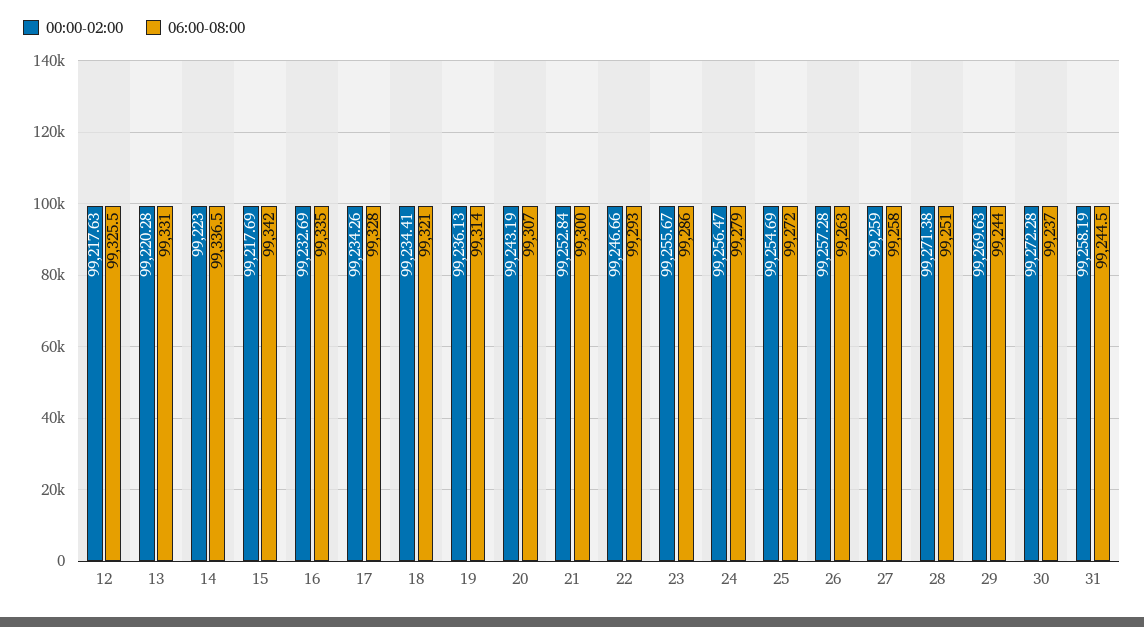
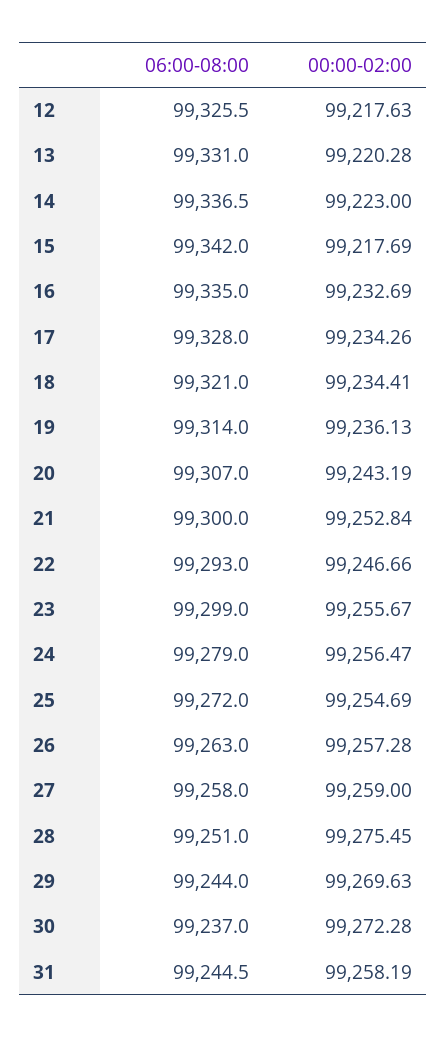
06:00-08:00, 23: 99286 -> 99299
00:00-02:00, 28: 99271.38 -> 99275.45

